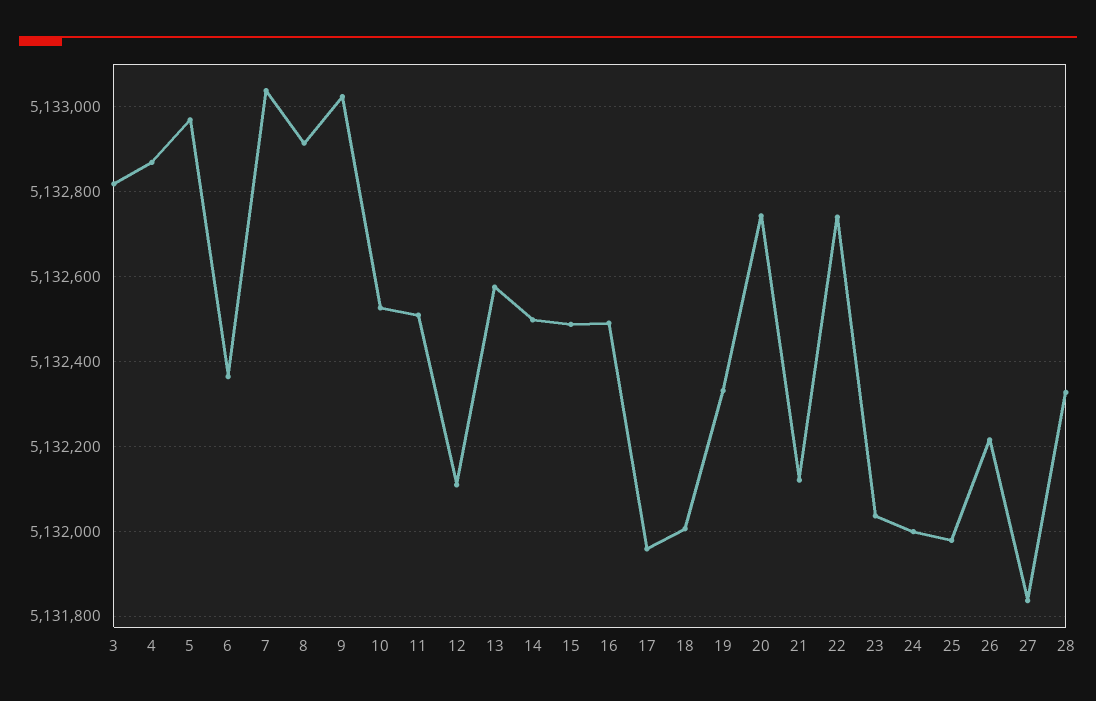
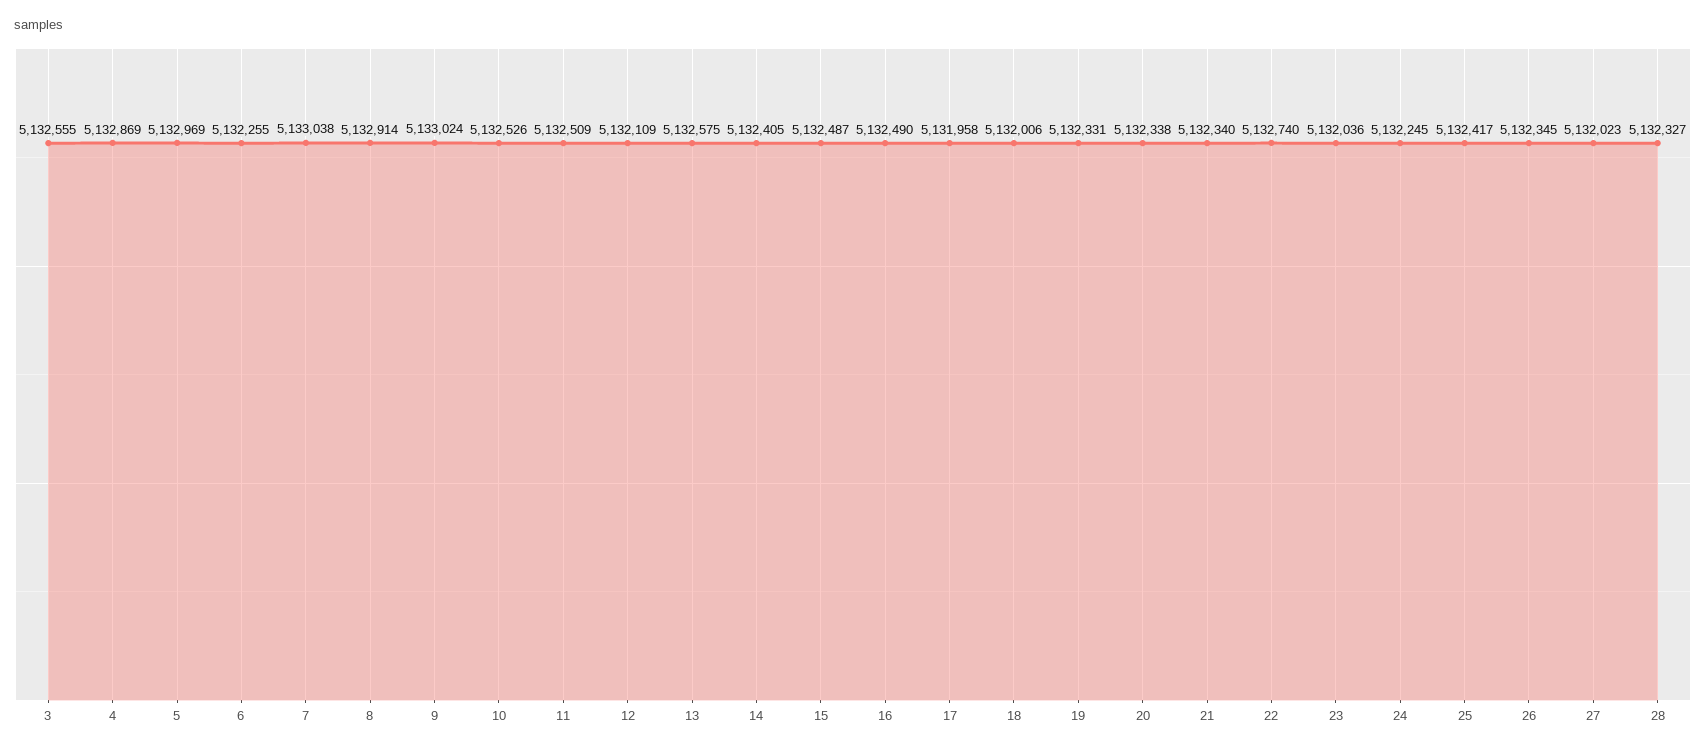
3: 5132820 -> 5132555
6: 5132360 -> 5132255
14: 5132500 -> 5132405
20: 5132740 -> 5132338
21: 5132120 -> 5132340
24: 5132000 -> 5132245
25: 5131980 -> 5132417
26: 5132220 -> 5132345
27: 5131840 -> 5132023

